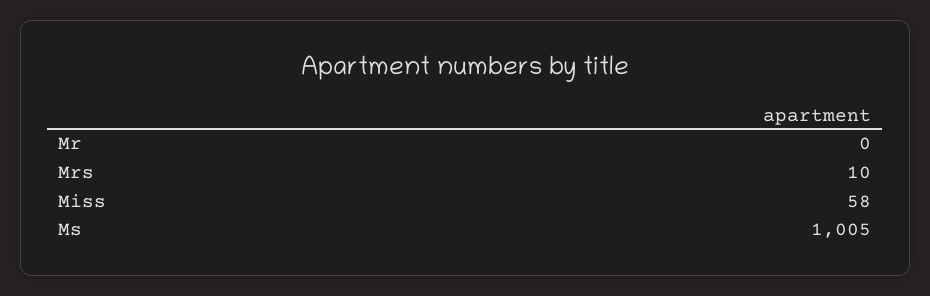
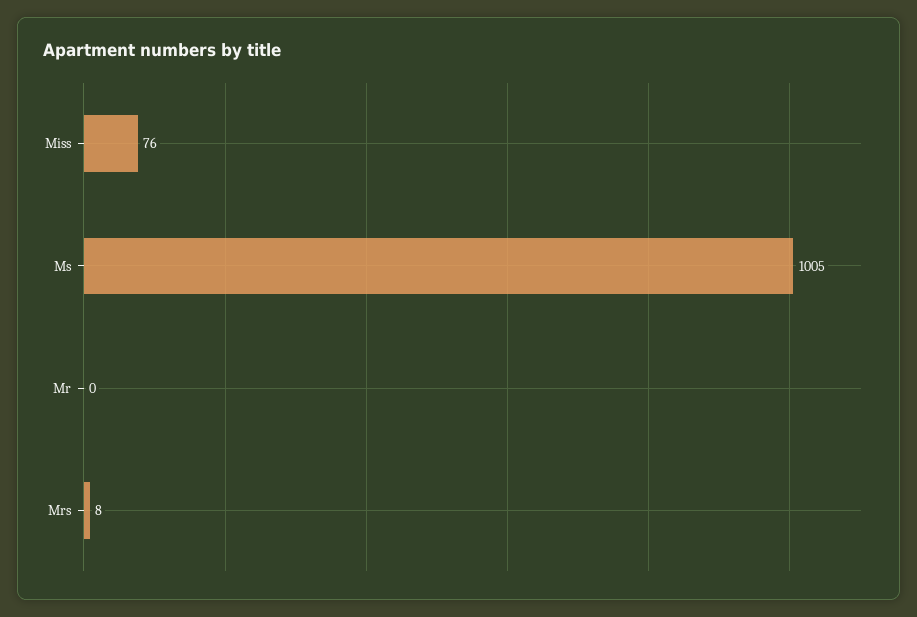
Mrs: 10 -> 8
Miss: 58 -> 76

